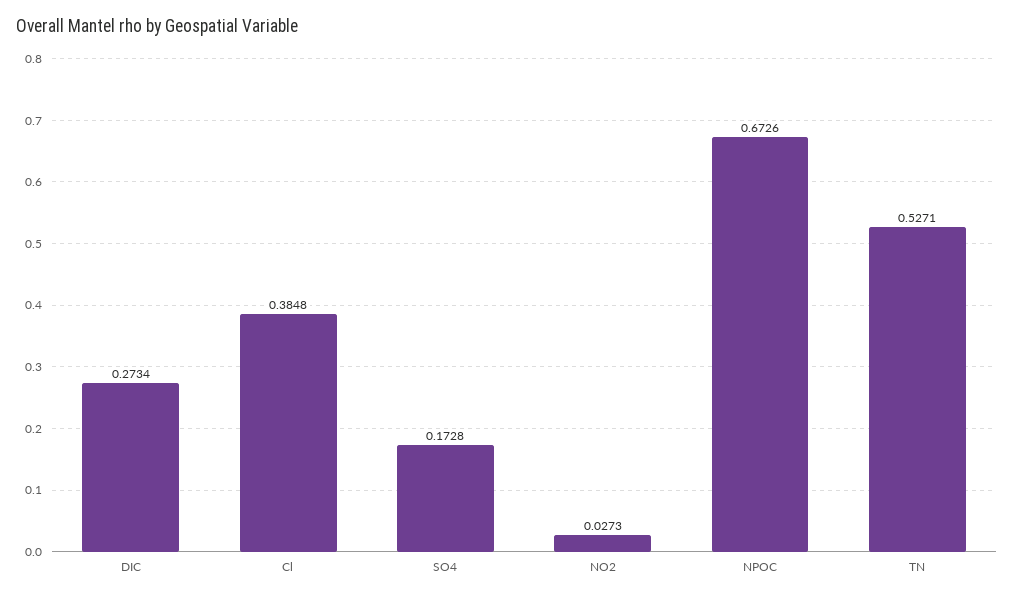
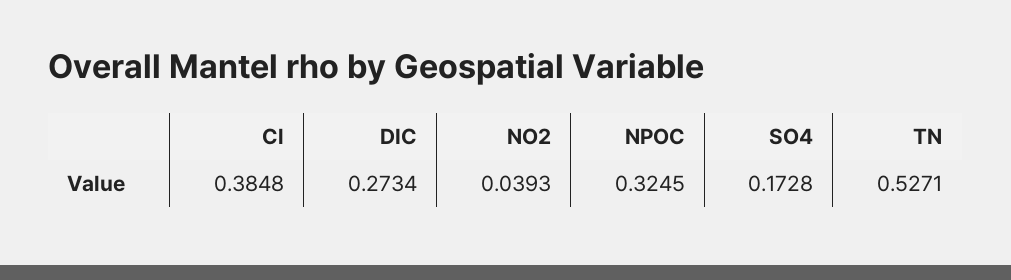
NO2: 0.0273 -> 0.0393
NPOC: 0.6726 -> 0.3245

